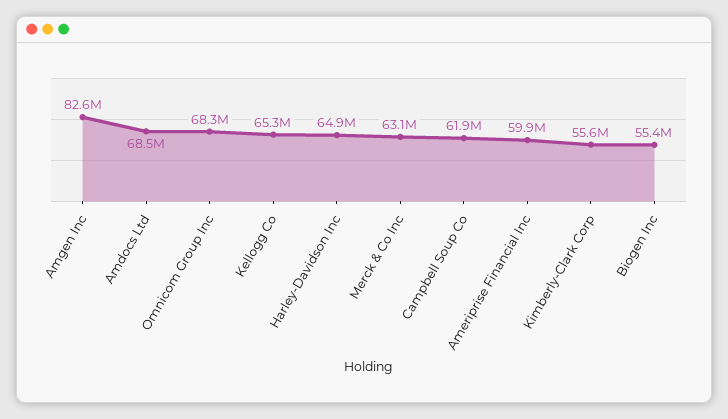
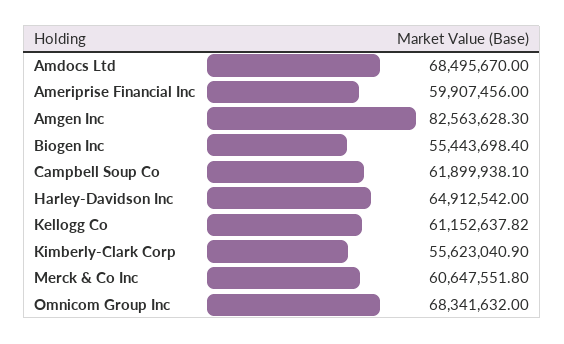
Kellogg Co: 65300000 -> 61152637.82
Merck & Co Inc: 63100000 -> 60647551.8

